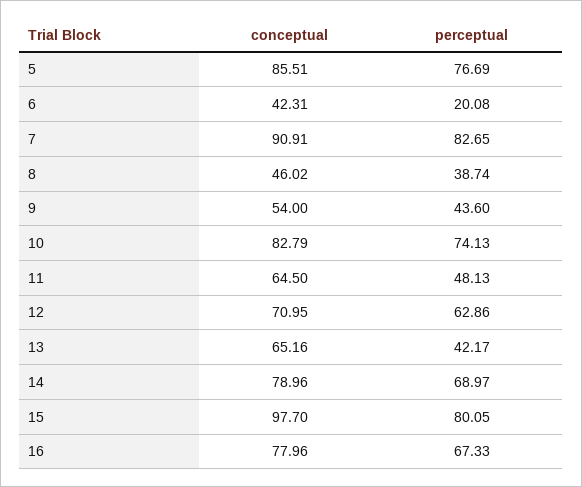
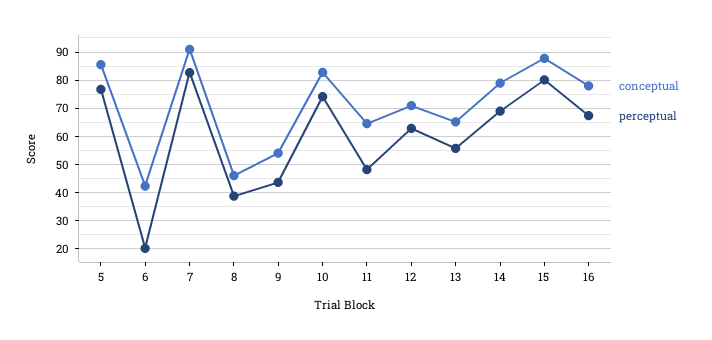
perceptual, 13: 42.17 -> 55
conceptual, 15: 97.7 -> 87.5

